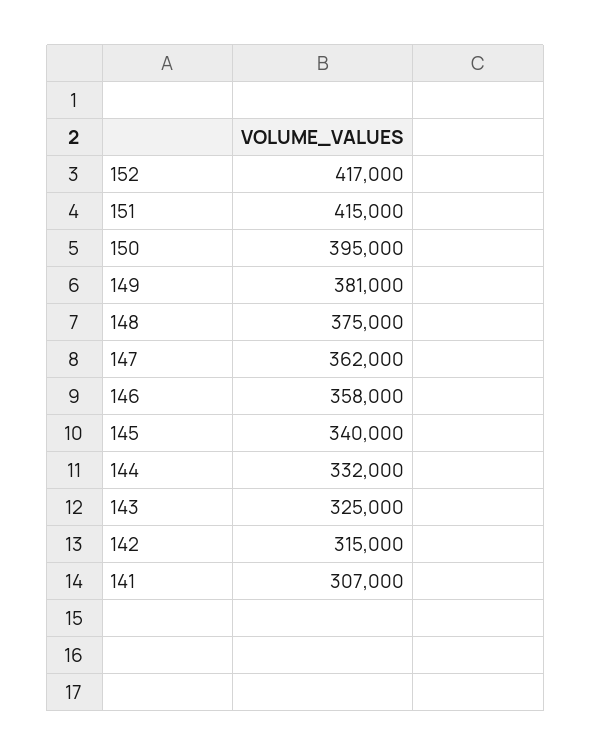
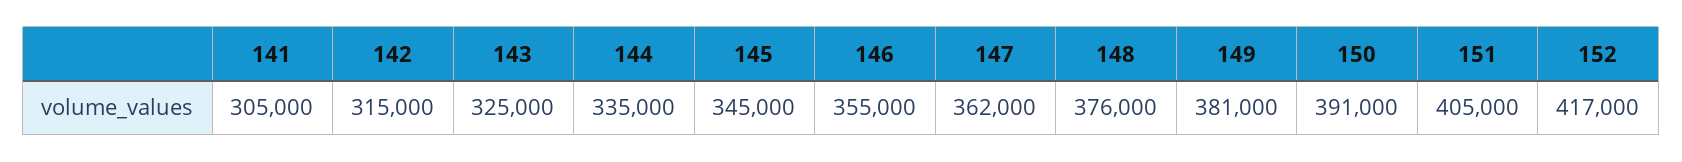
151: 415000 -> 405000
150: 395000 -> 391000
148: 375000 -> 376000
146: 358000 -> 355000
145: 340000 -> 345000
144: 332000 -> 335000
141: 307000 -> 305000

